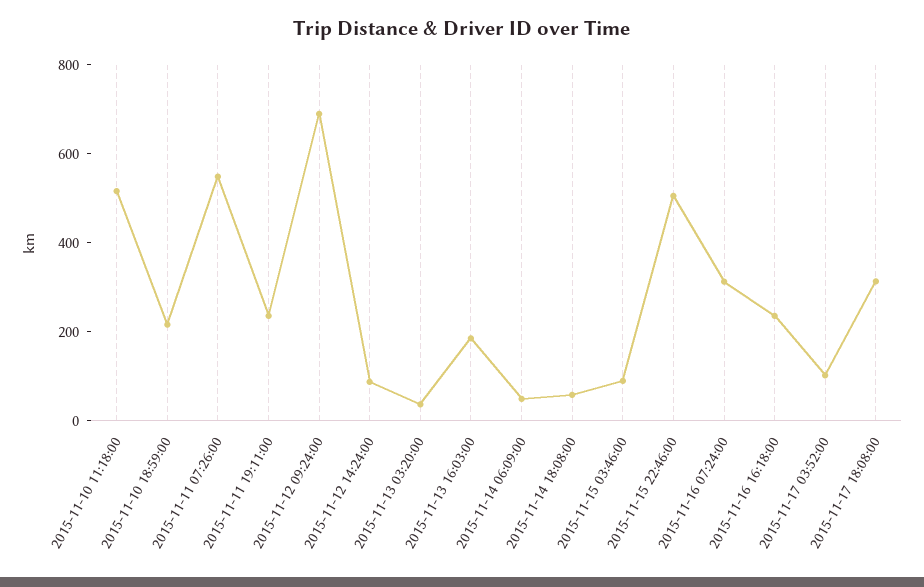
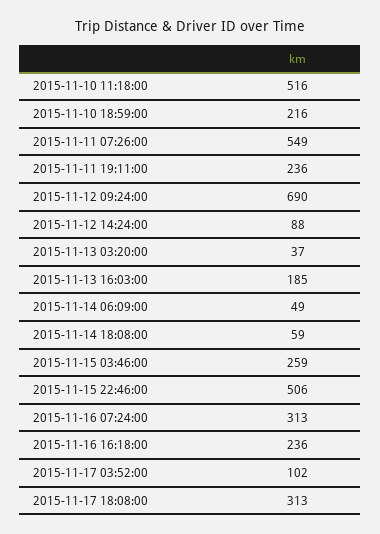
2015-11-15 03:46:00: 100 -> 259

